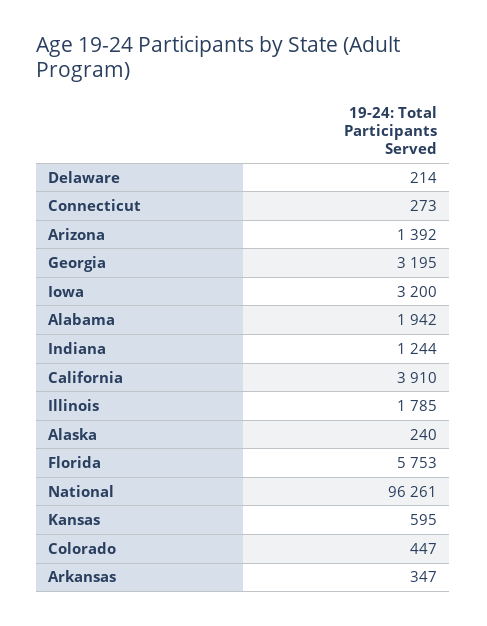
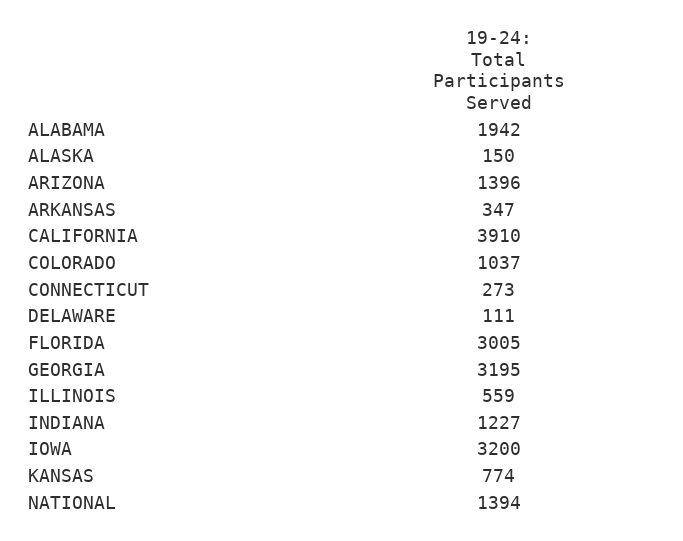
Delaware: 214 -> 111
Arizona: 1392 -> 1396
Indiana: 1244 -> 1227
Illinois: 1785 -> 559
Alaska: 240 -> 150
Florida: 5753 -> 3005
National: 96261 -> 1394
Kansas: 595 -> 774
Colorado: 447 -> 1037

